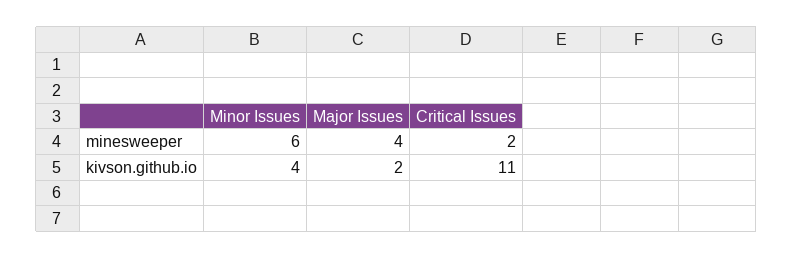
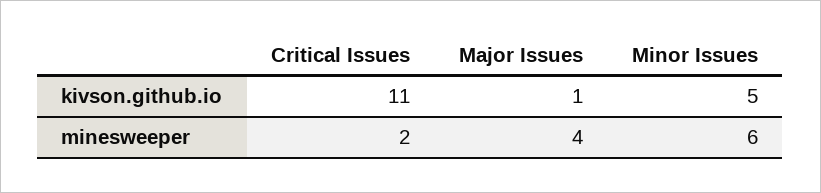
Minor Issues, kivson.github.io: 4 -> 5
Major Issues, kivson.github.io: 2 -> 1

